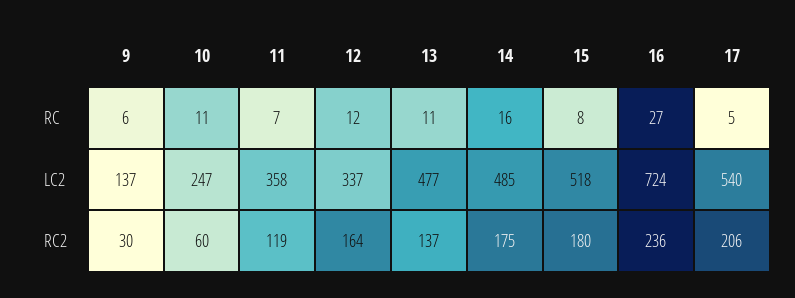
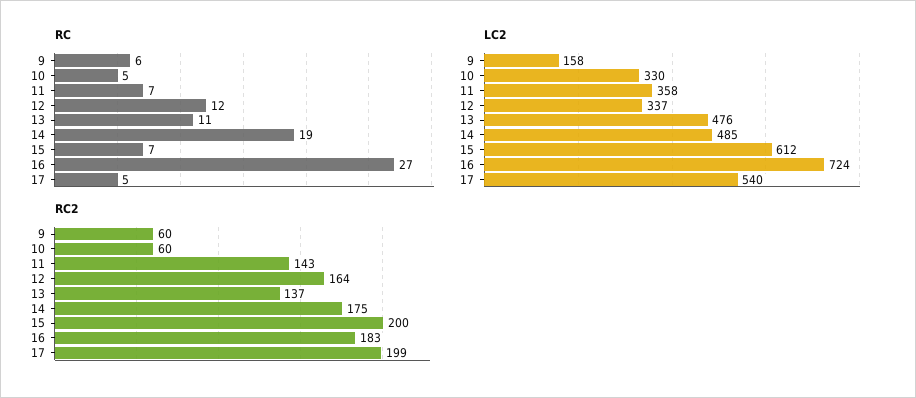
RC, 10: 11 -> 5
RC, 14: 16 -> 19
RC, 15: 8 -> 7
LC2, 9: 137 -> 158
LC2, 10: 247 -> 330
LC2, 13: 477 -> 476
LC2, 15: 518 -> 612
RC2, 9: 30 -> 60
RC2, 11: 119 -> 143
RC2, 15: 180 -> 200
RC2, 16: 236 -> 183
RC2, 17: 206 -> 199

